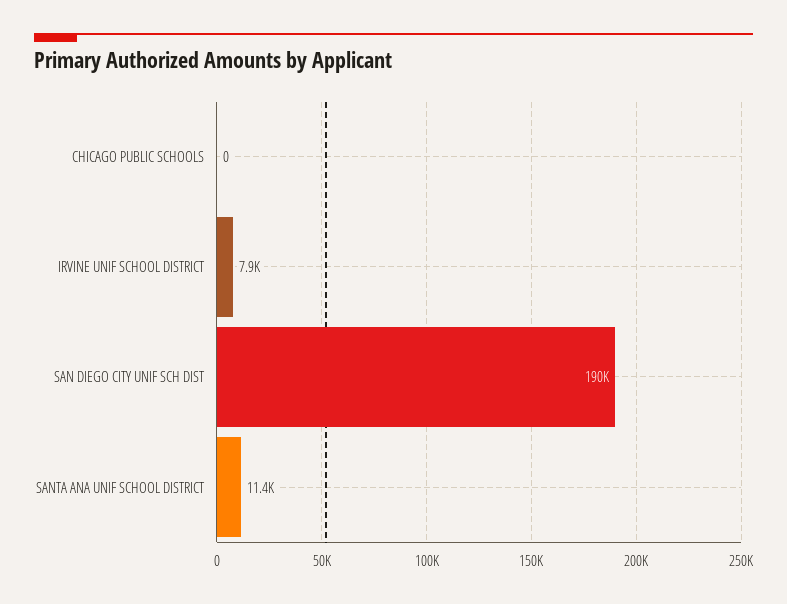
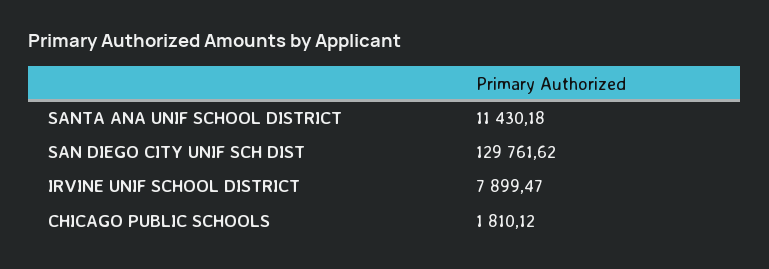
CHICAGO PUBLIC SCHOOLS: 0 -> 1810.12
SAN DIEGO CITY UNIF SCH DIST: 190000 -> 129761.62

